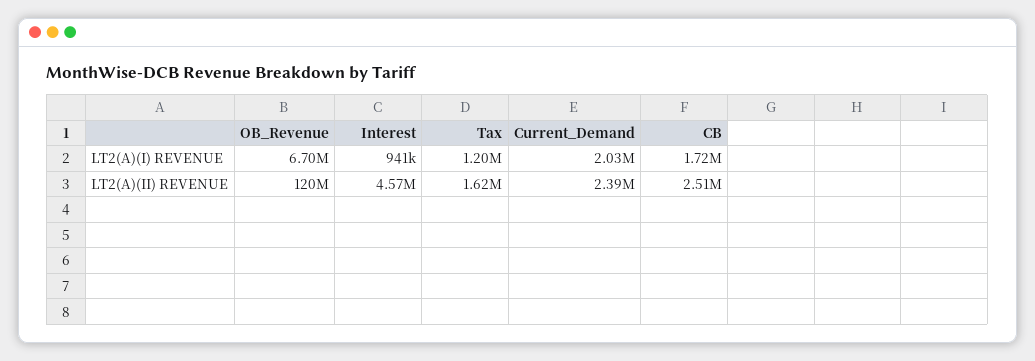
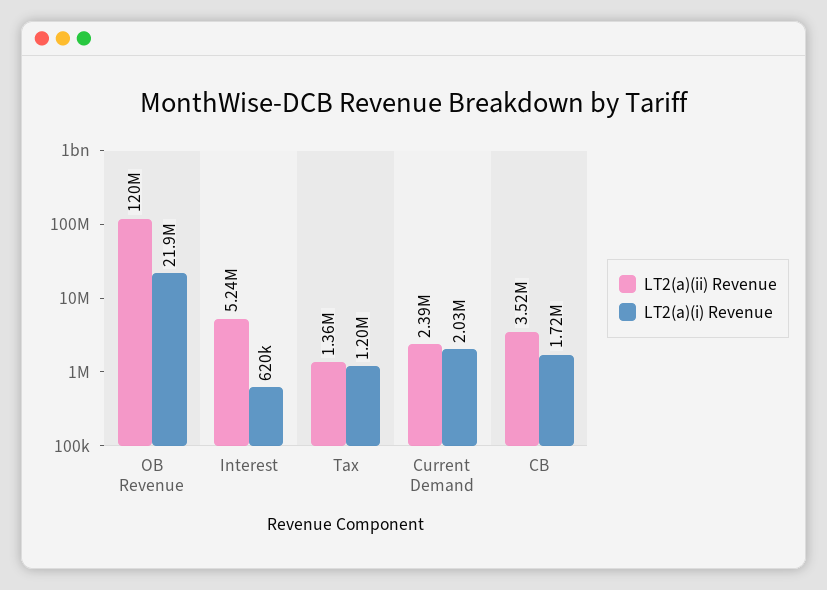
LT2(A)(I) REVENUE, OB_Revenue: 6700000 -> 21900000
LT2(A)(I) REVENUE, Interest: 941000 -> 620000
LT2(A)(II) REVENUE, Interest: 4570000 -> 5240000
LT2(A)(II) REVENUE, Tax: 1620000 -> 1360000
LT2(A)(II) REVENUE, CB: 2510000 -> 3520000

